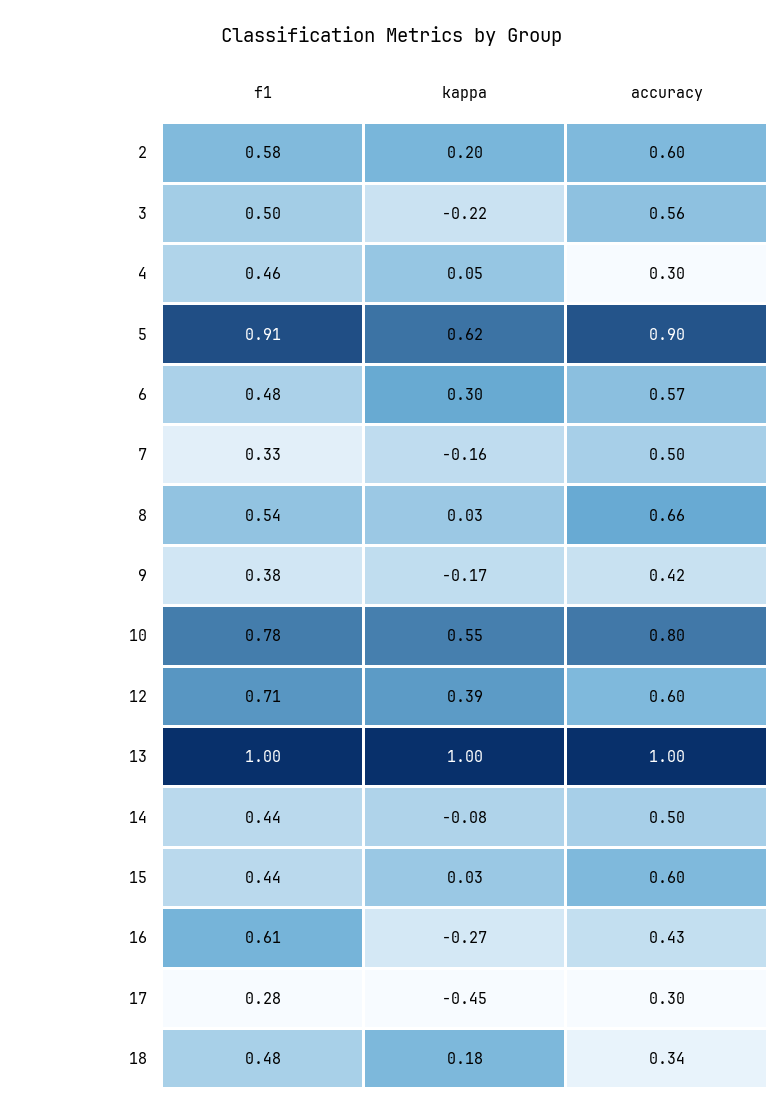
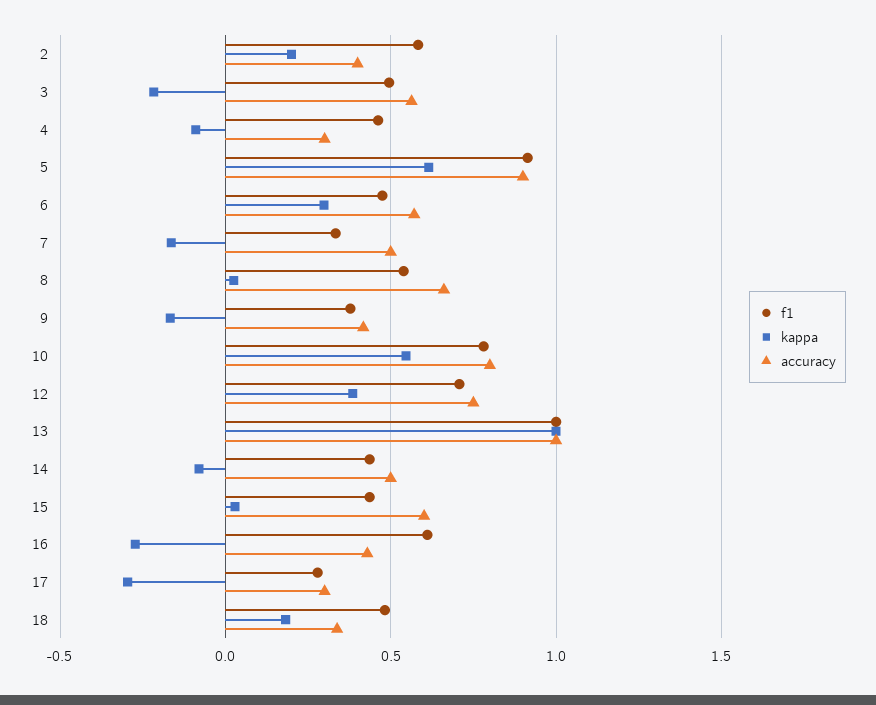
accuracy, 2: 0.6 -> 0.4
kappa, 4: 0.05 -> -0.1
accuracy, 12: 0.6 -> 0.75
kappa, 17: -0.45 -> -0.3

